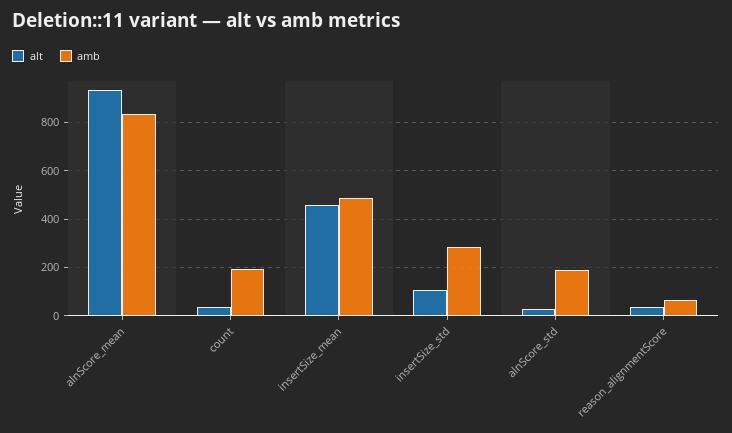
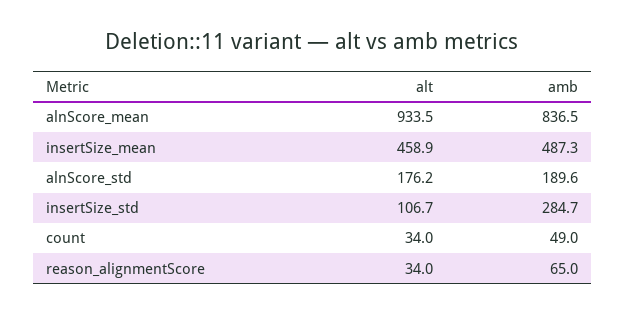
amb, count: 200 -> 49
alt, alnScore_std: 25 -> 176.2

